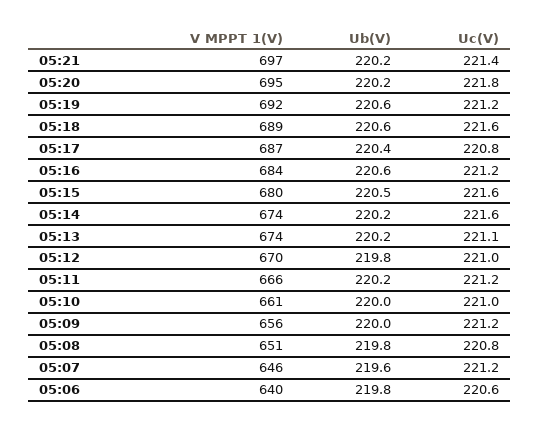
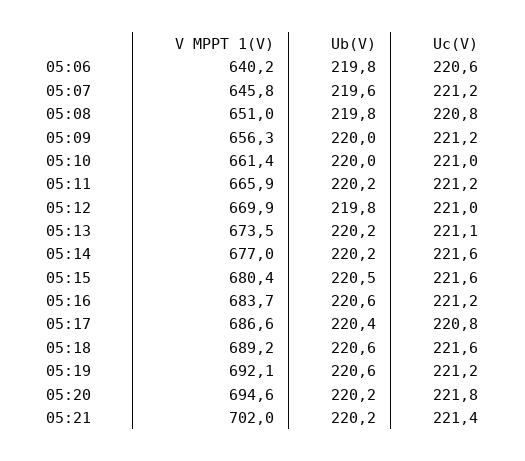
V MPPT 1(V), 05:21: 697 -> 702
V MPPT 1(V), 05:14: 674 -> 677

